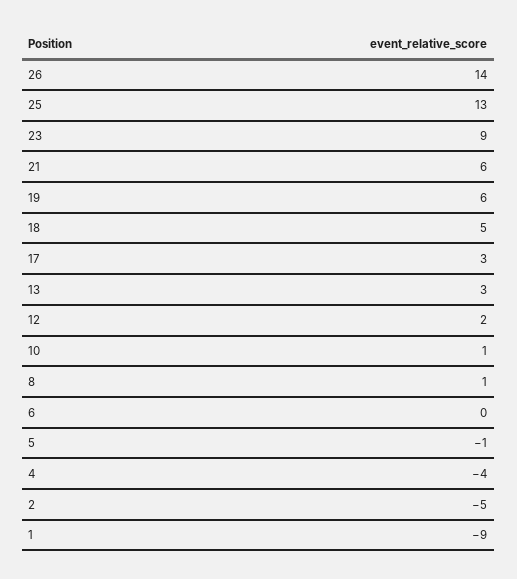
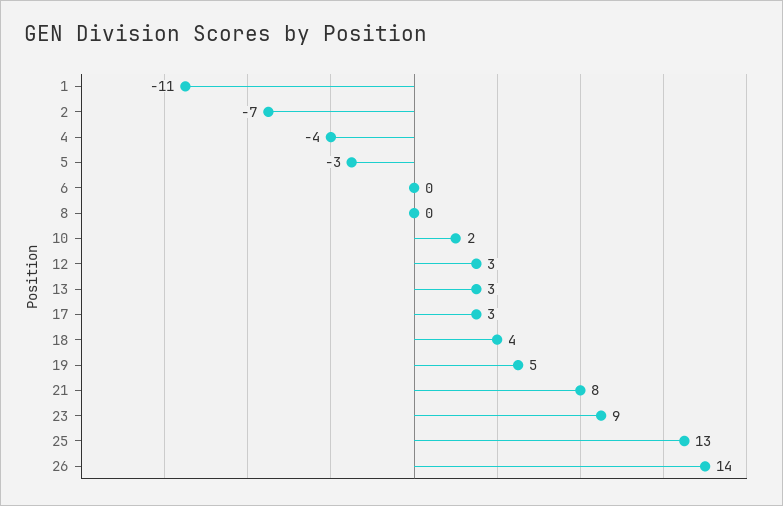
21: 6 -> 8
19: 6 -> 5
18: 5 -> 4
12: 2 -> 3
10: 1 -> 2
8: 1 -> 0
5: -1 -> -3
2: -5 -> -7
1: -9 -> -11

